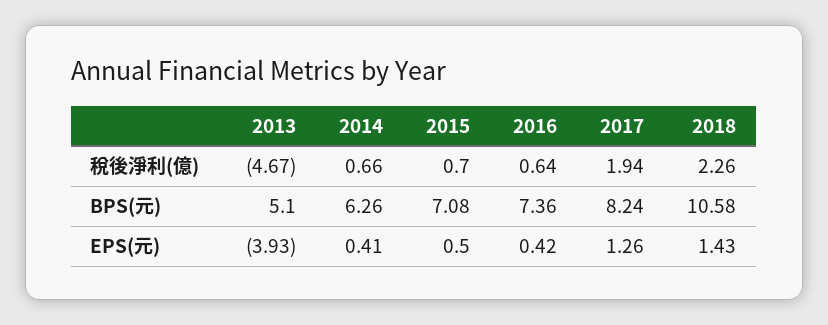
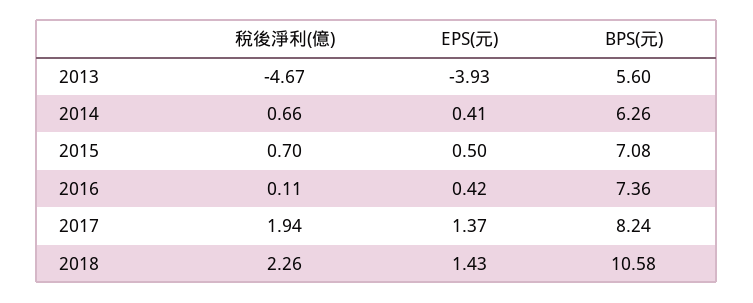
2016, 稅後淨利(億): 0.64 -> 0.11
2013, BPS(元): 5.1 -> 5.6
2017, EPS(元): 1.26 -> 1.37

